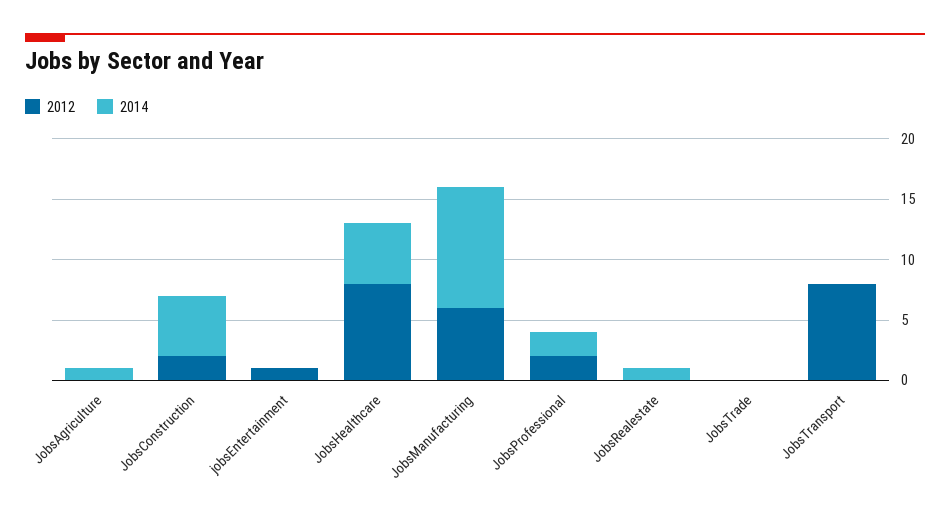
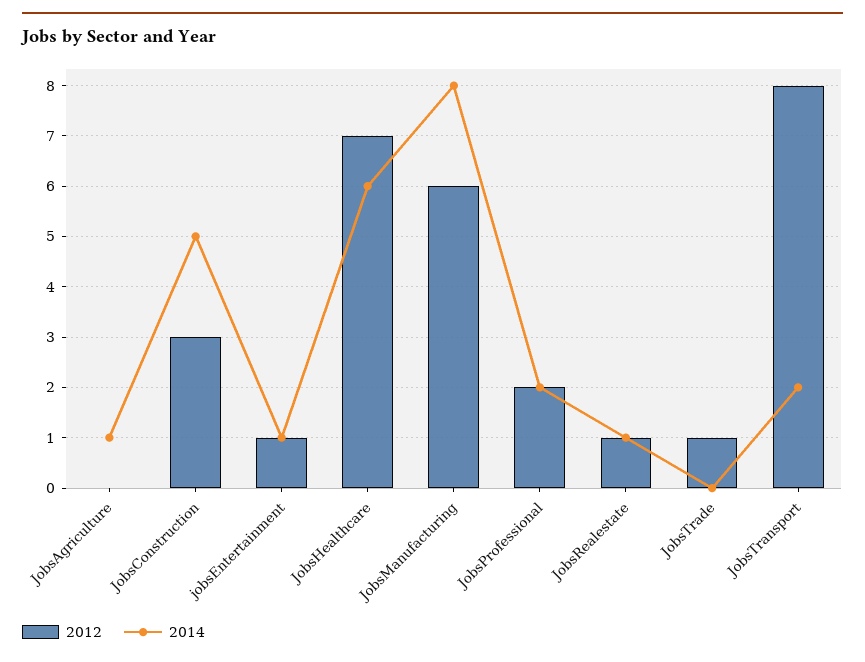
2012, JobsConstruction: 2 -> 3
2014, jobsEntertainment: 0 -> 1
2012, JobsHealthcare: 8 -> 7
2014, JobsHealthcare: 5 -> 6
2014, JobsManufacturing: 10 -> 8
2012, JobsRealestate: 0 -> 1
2012, JobsTrade: 0 -> 1
2014, JobsTransport: 0 -> 2

